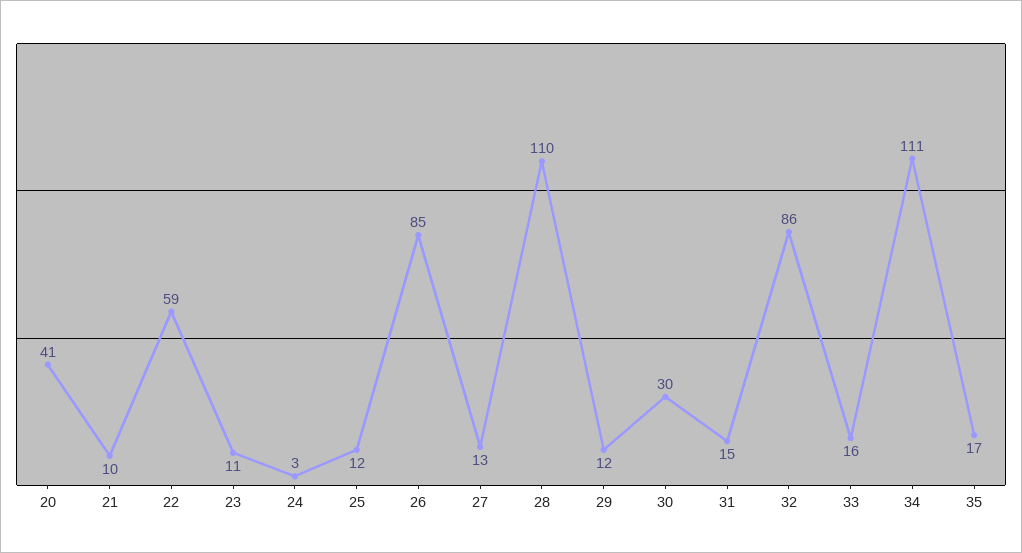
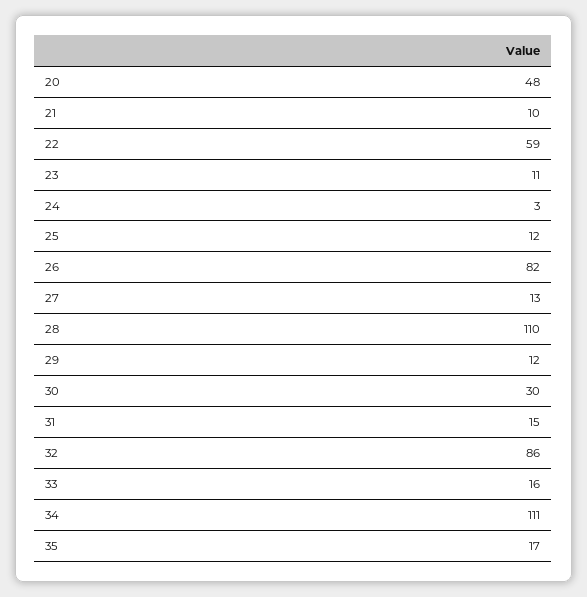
20: 41 -> 48
26: 85 -> 82

